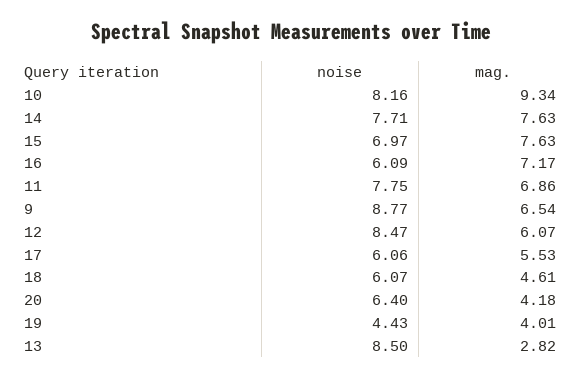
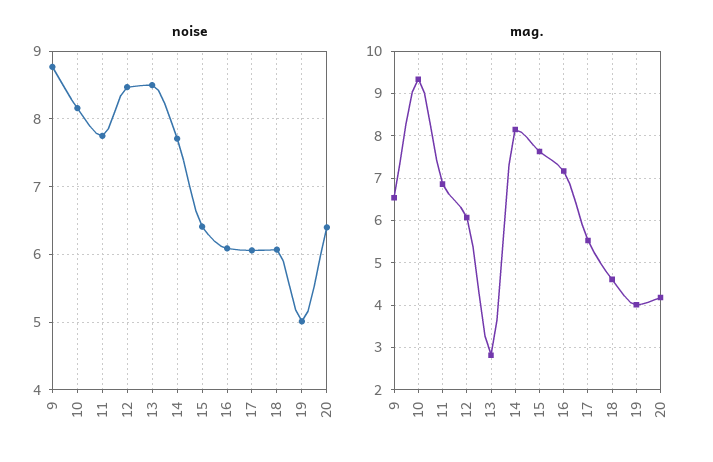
mag., 14: 7.63 -> 8.2
noise, 15: 6.97 -> 6.4
noise, 19: 4.43 -> 5

